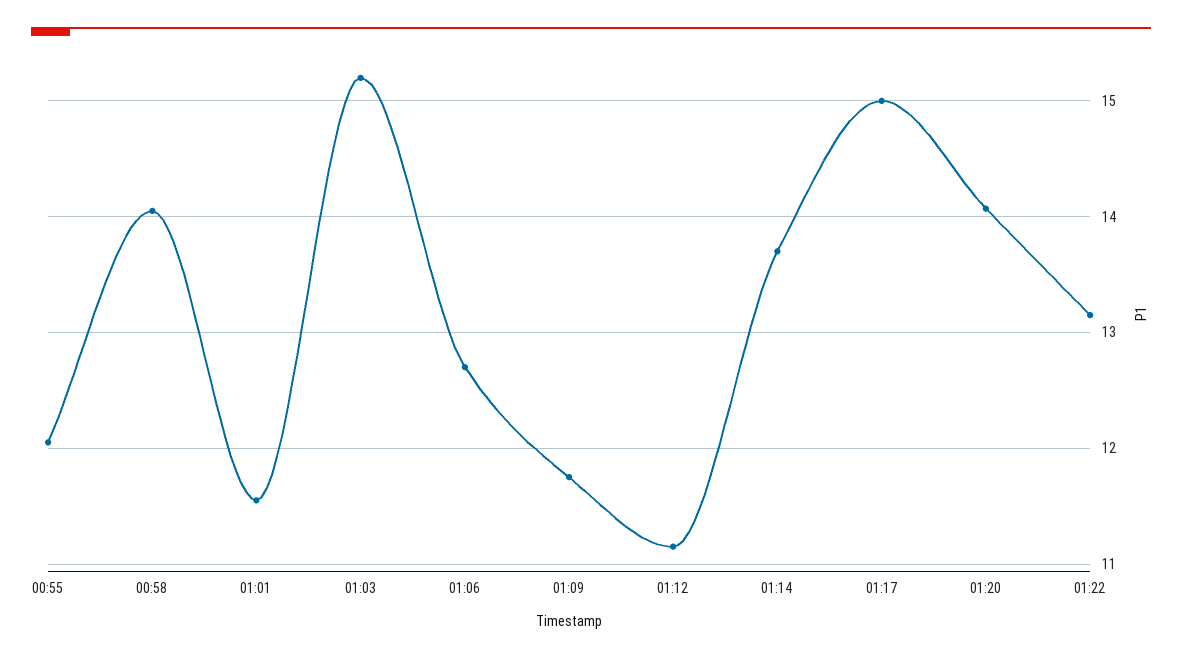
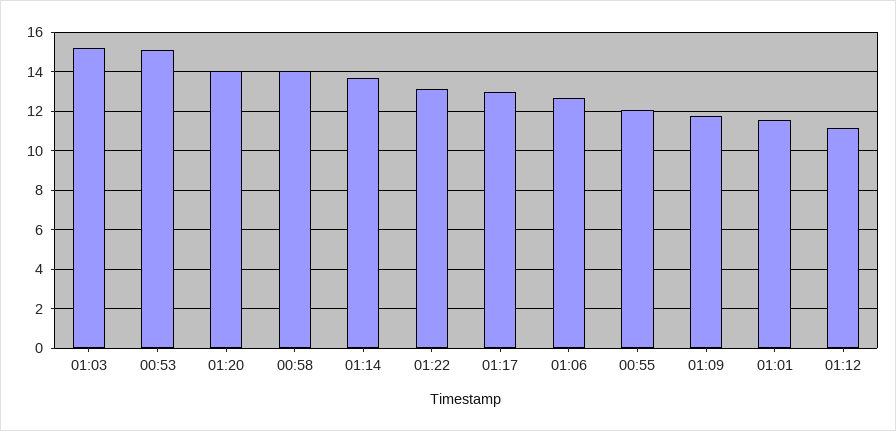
01:17: 15 -> 13
00:53: none -> 15

